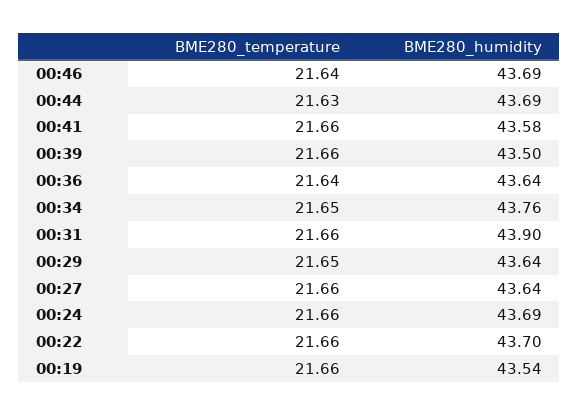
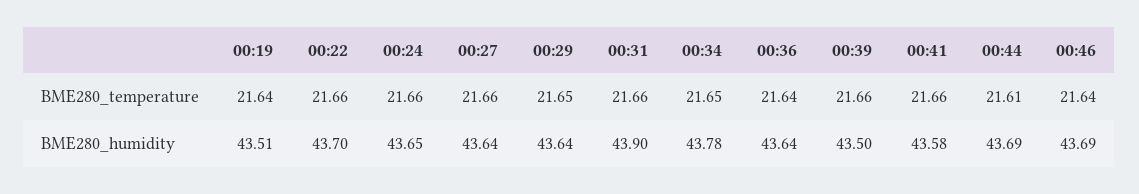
BME280_temperature, 00:44: 21.63 -> 21.61
BME280_humidity, 00:34: 43.76 -> 43.78
BME280_humidity, 00:24: 43.69 -> 43.65
BME280_temperature, 00:19: 21.66 -> 21.64
BME280_humidity, 00:19: 43.54 -> 43.51

